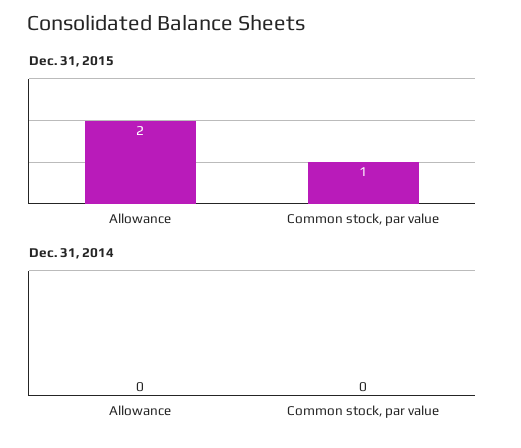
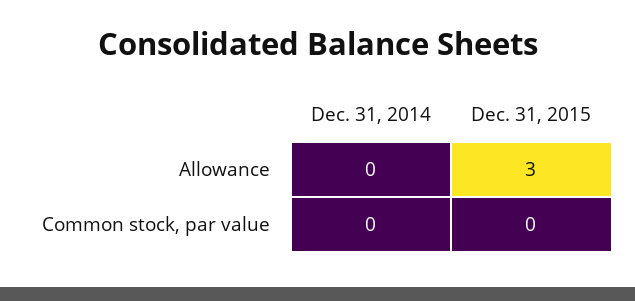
Dec. 31, 2015, Allowance: 2 -> 3
Dec. 31, 2015, Common stock, par value: 1 -> 0

